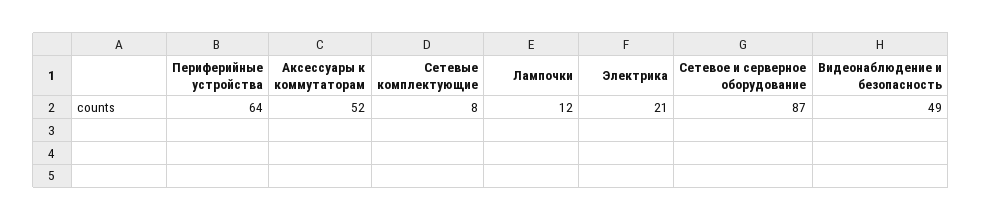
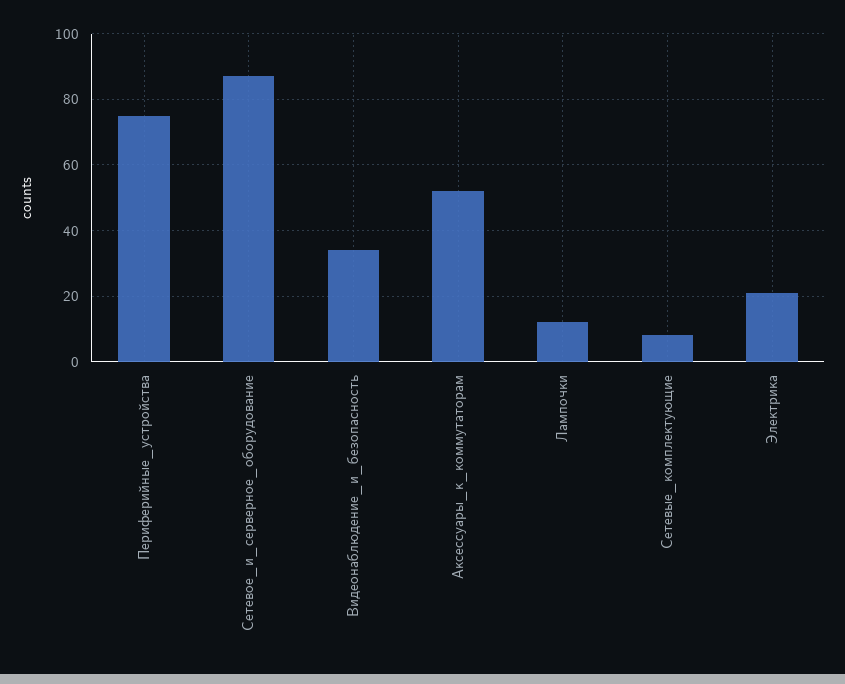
Периферийные устройства: 64 -> 75
Видеонаблюдение и безопасность: 49 -> 35

